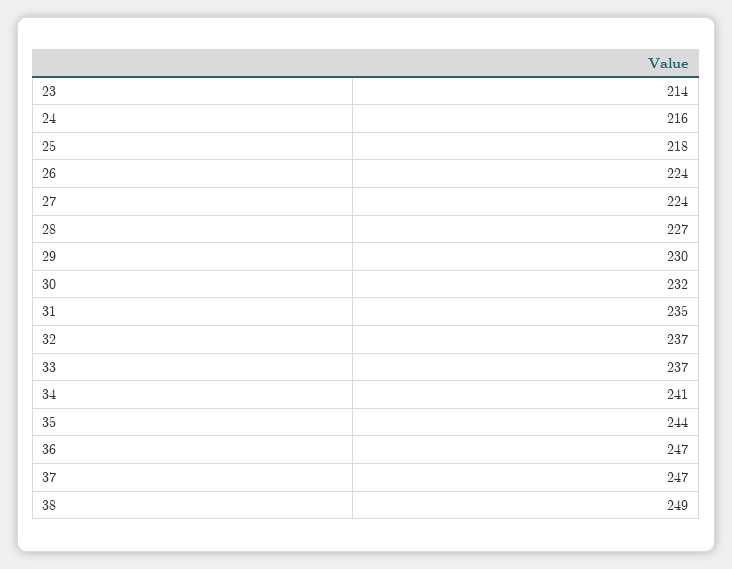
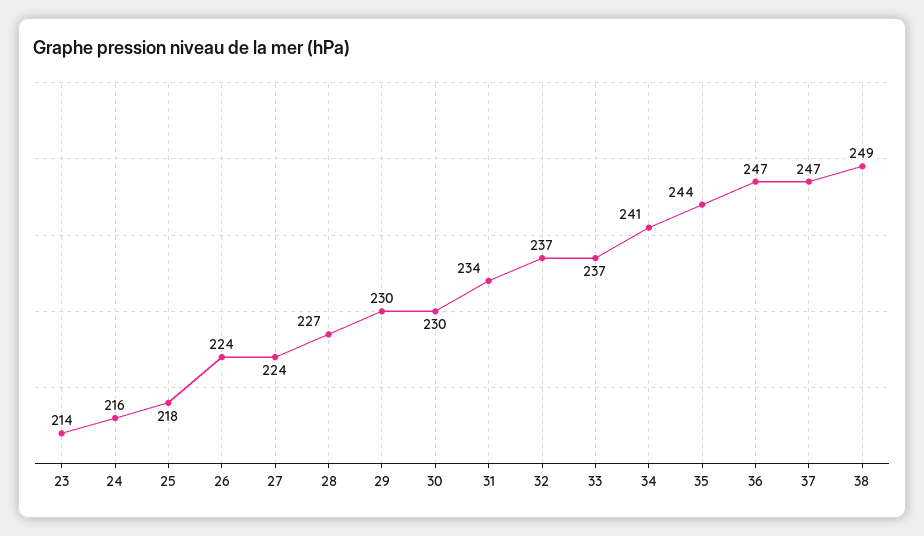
30: 232 -> 230
31: 235 -> 234

